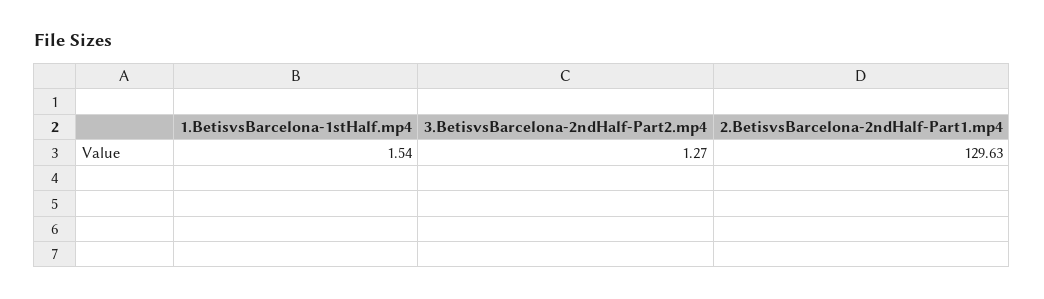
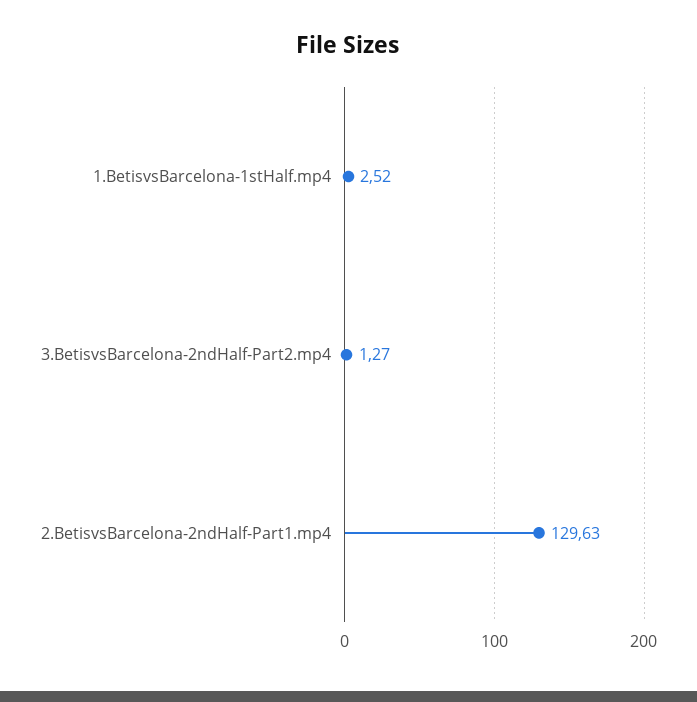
1.BetisvsBarcelona-1stHalf.mp4: 1.54 -> 2.52

